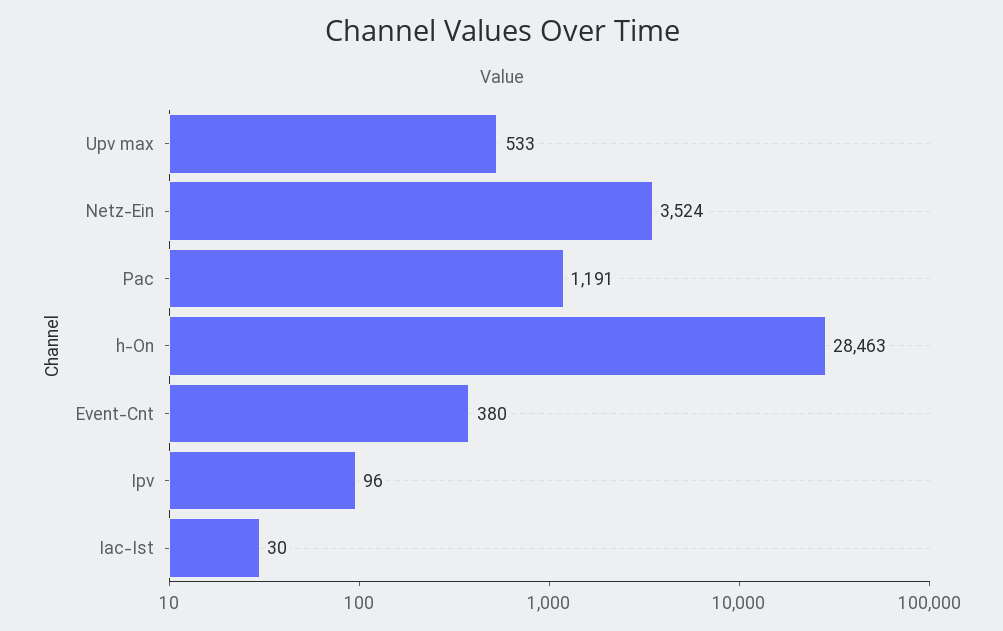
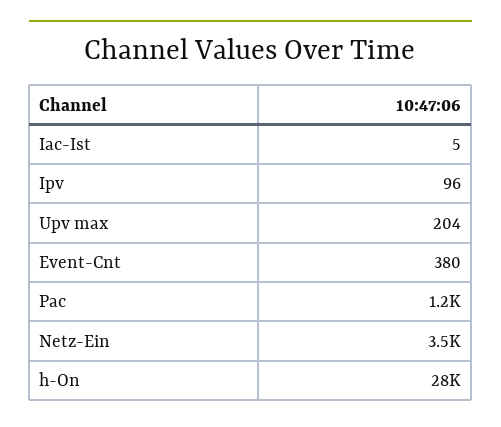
Upv max: 533 -> 204
Iac-Ist: 30 -> 5

